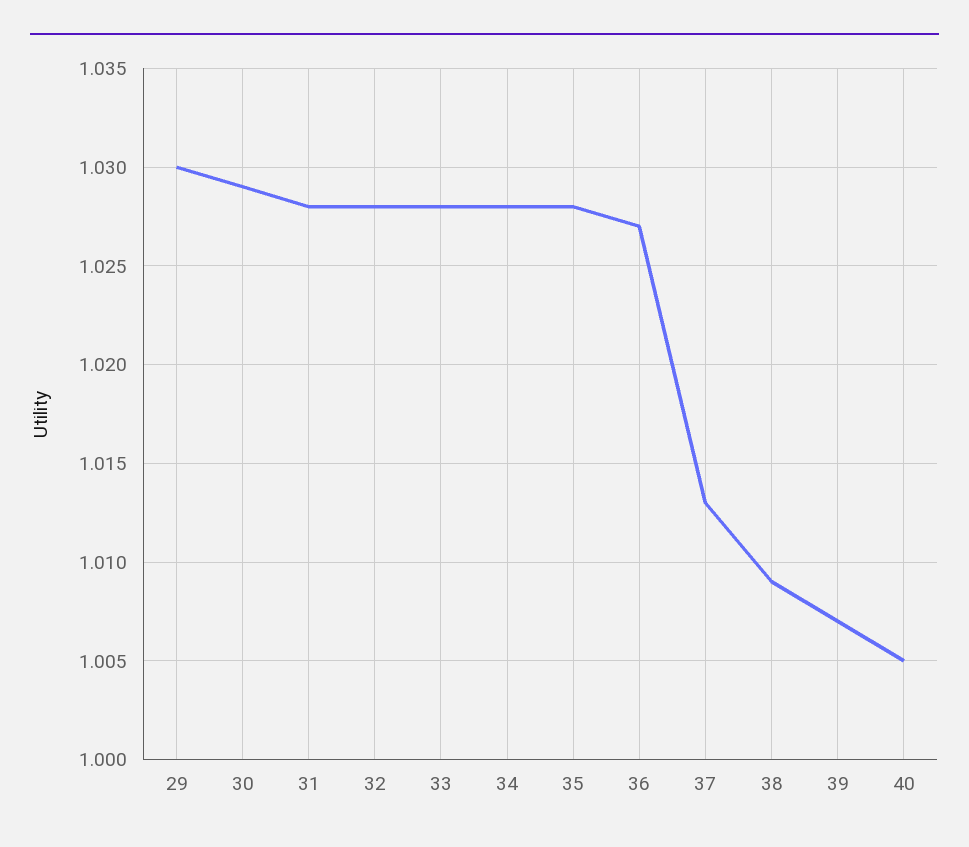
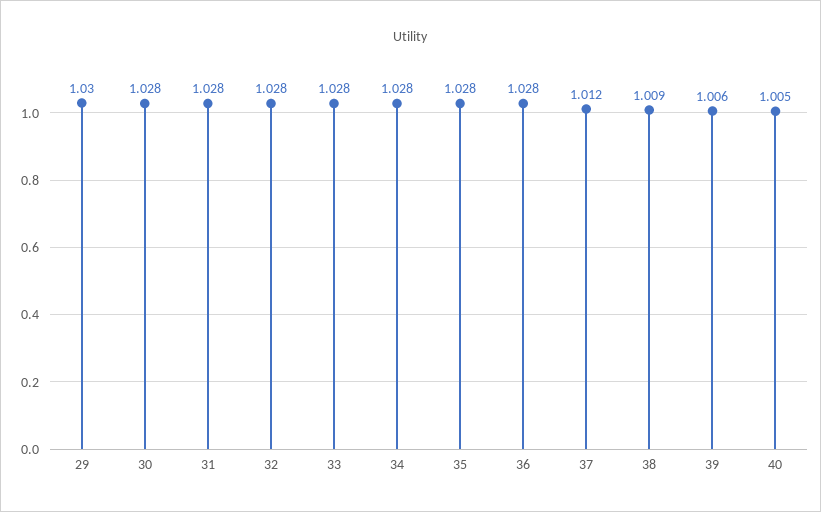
30: 1.029 -> 1.028
36: 1.027 -> 1.028
37: 1.013 -> 1.012
39: 1.007 -> 1.006

